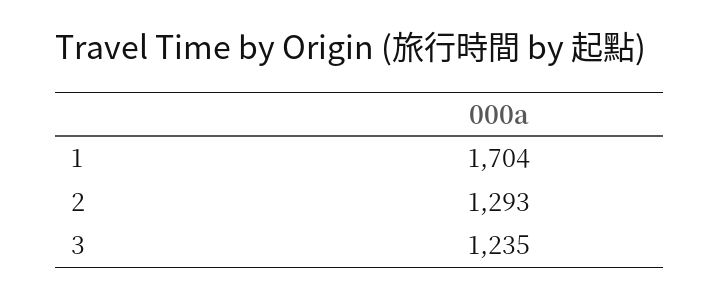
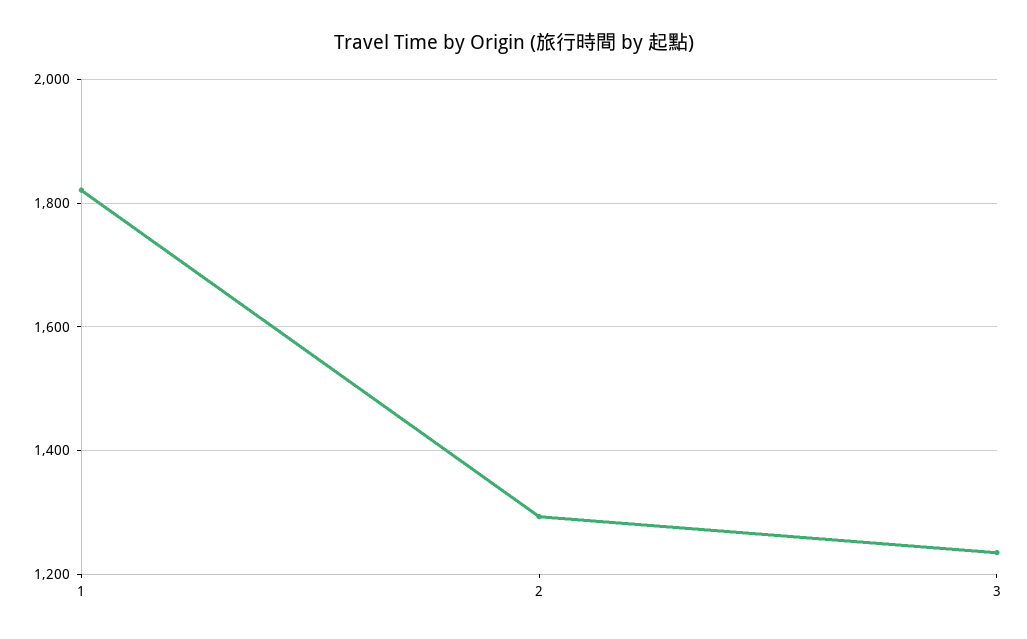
1: 1704 -> 1820

